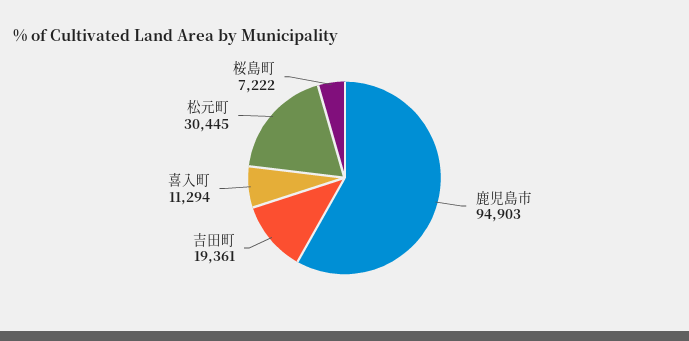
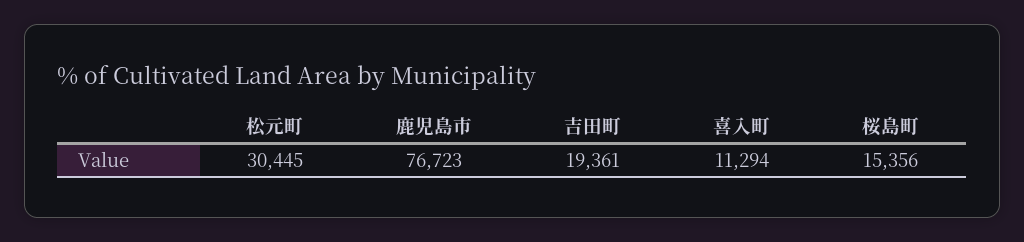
鹿児島市: 94903 -> 76723
桜島町: 7222 -> 15356

